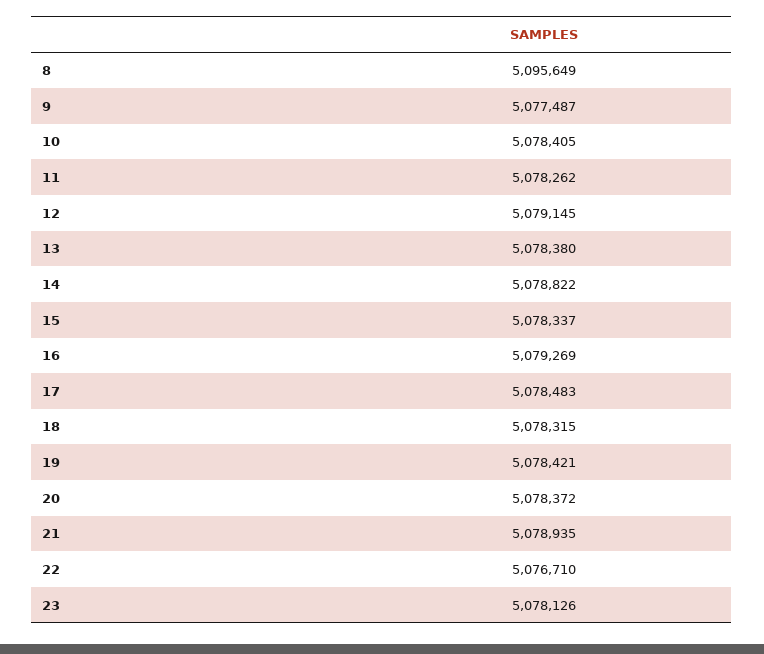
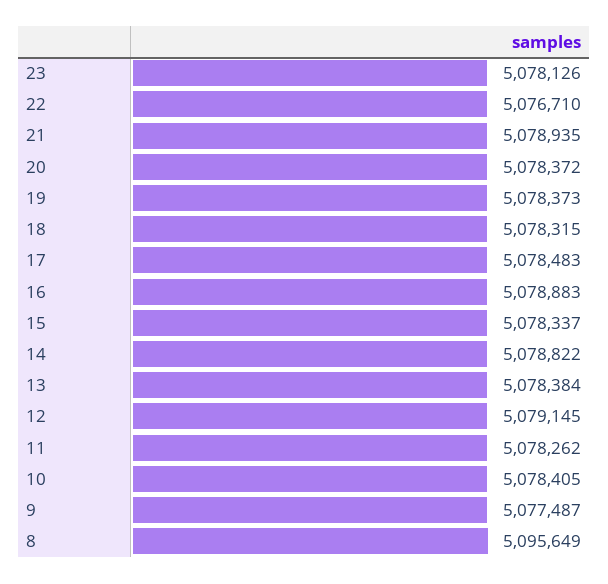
13: 5078380 -> 5078384
16: 5079269 -> 5078883
19: 5078421 -> 5078373

